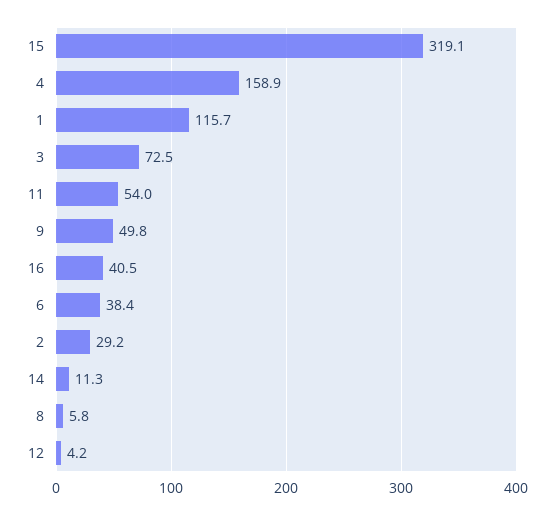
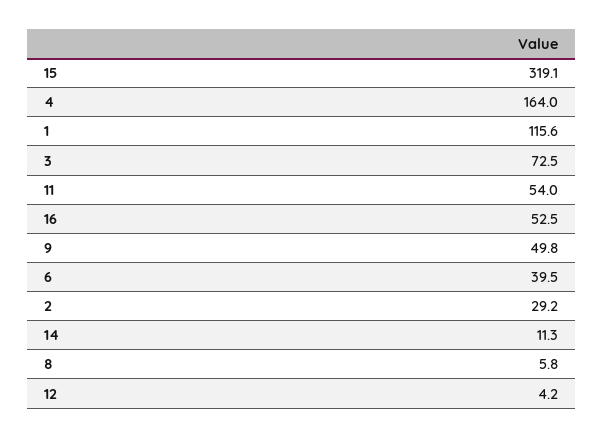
4: 158.9 -> 164
1: 115.7 -> 115.6
16: 40.5 -> 52.5
6: 38.4 -> 39.5

